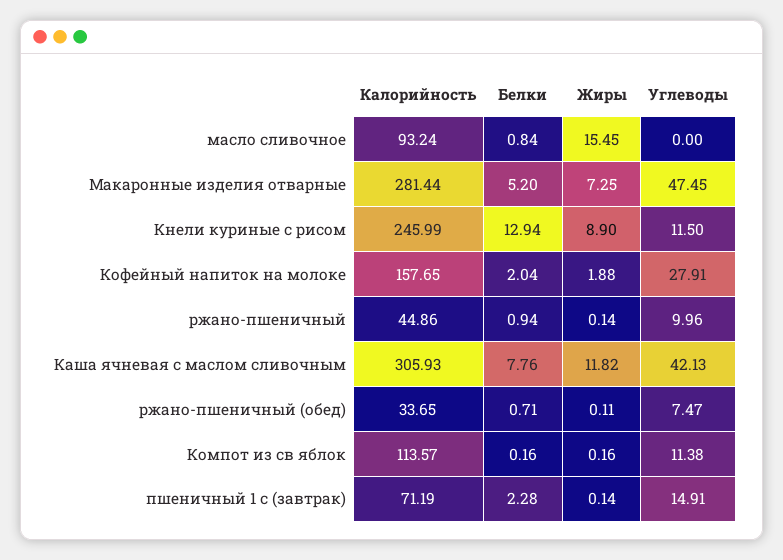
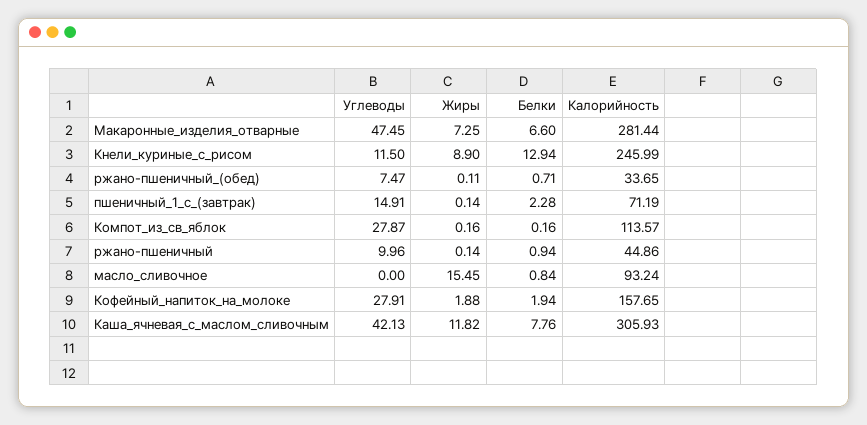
Белки, Макаронные изделия отварные: 5.2 -> 6.6
Белки, Кофейный напиток на молоке: 2.04 -> 1.94
Углеводы, Компот из св яблок: 11.38 -> 27.87

